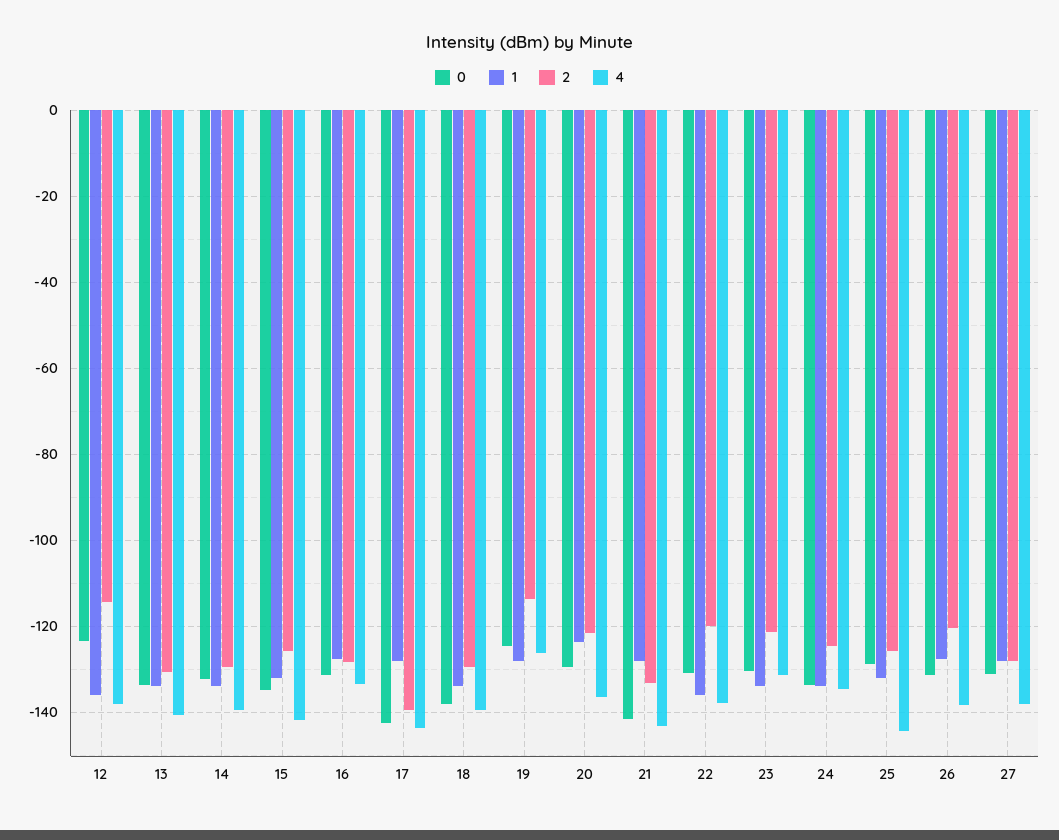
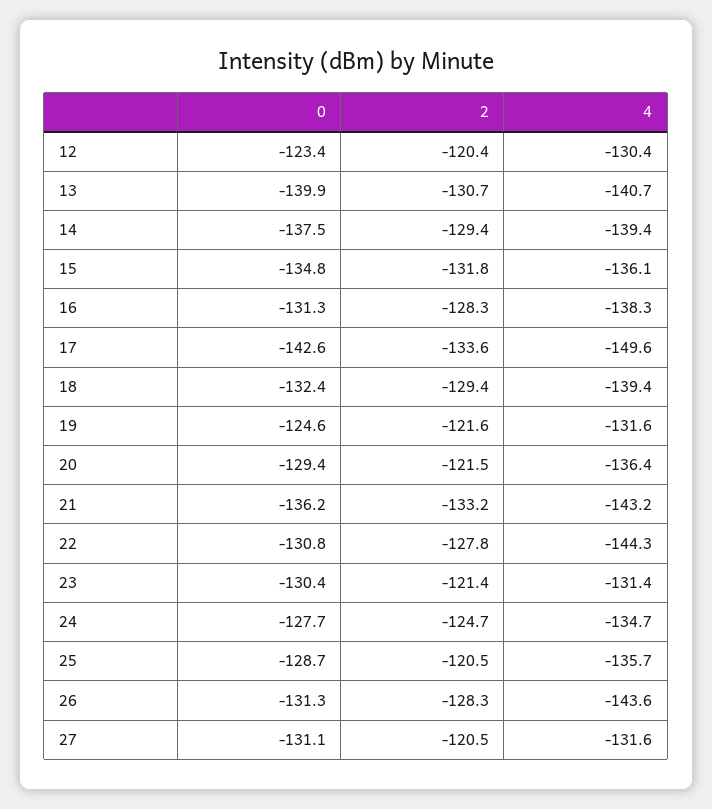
1, 12: -136 -> none
2, 12: -114 -> -120.4
4, 12: -138 -> -130.4
0, 13: -134 -> -139.9
1, 13: -134 -> none
0, 14: -132 -> -137.5
1, 14: -134 -> none
1, 15: -132 -> none
2, 15: -126 -> -131.8
4, 15: -142 -> -136.1
1, 16: -128 -> none
4, 16: -134 -> -138.3
1, 17: -128 -> none
2, 17: -140 -> -133.6
4, 17: -144 -> -149.6
0, 18: -138 -> -132.4
1, 18: -134 -> none
1, 19: -128 -> none
2, 19: -114 -> -121.6
4, 19: -126 -> -131.6
1, 20: -124 -> none
0, 21: -142 -> -136.2
1, 21: -128 -> none
1, 22: -136 -> none
2, 22: -120 -> -127.8
4, 22: -138 -> -144.3
1, 23: -134 -> none
0, 24: -134 -> -127.7
1, 24: -134 -> none
1, 25: -132 -> none
2, 25: -126 -> -120.5
4, 25: -144 -> -135.7
1, 26: -128 -> none
2, 26: -120 -> -128.3
4, 26: -138 -> -143.6
1, 27: -128 -> none
2, 27: -128 -> -120.5
4, 27: -138 -> -131.6

